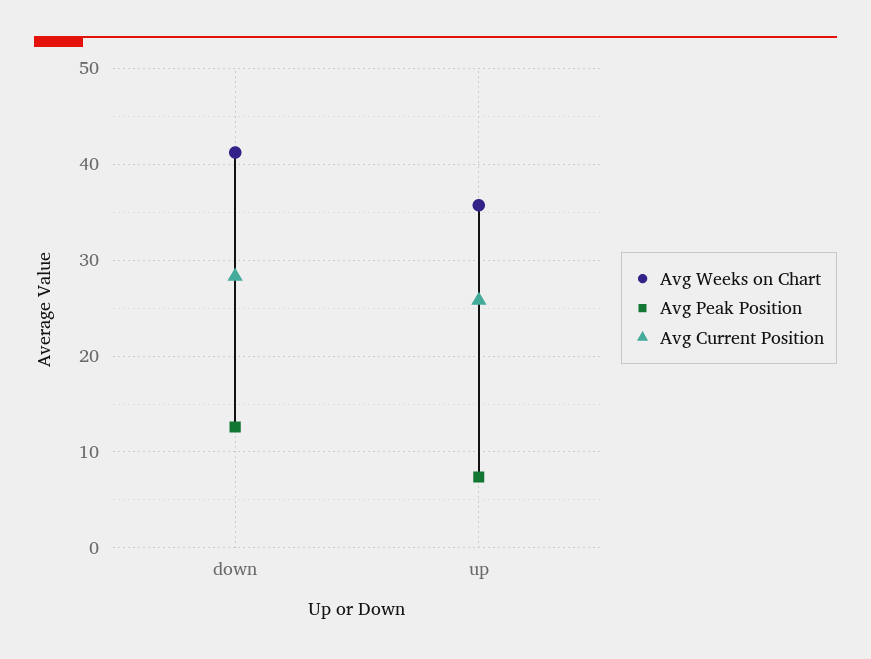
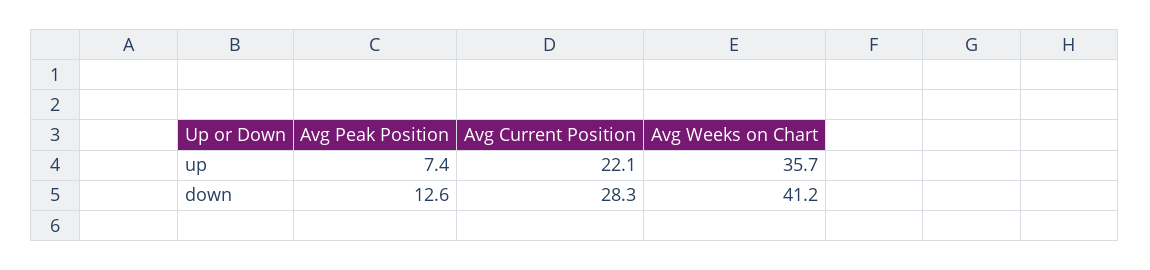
Avg Current Position, up: 26 -> 22.1

